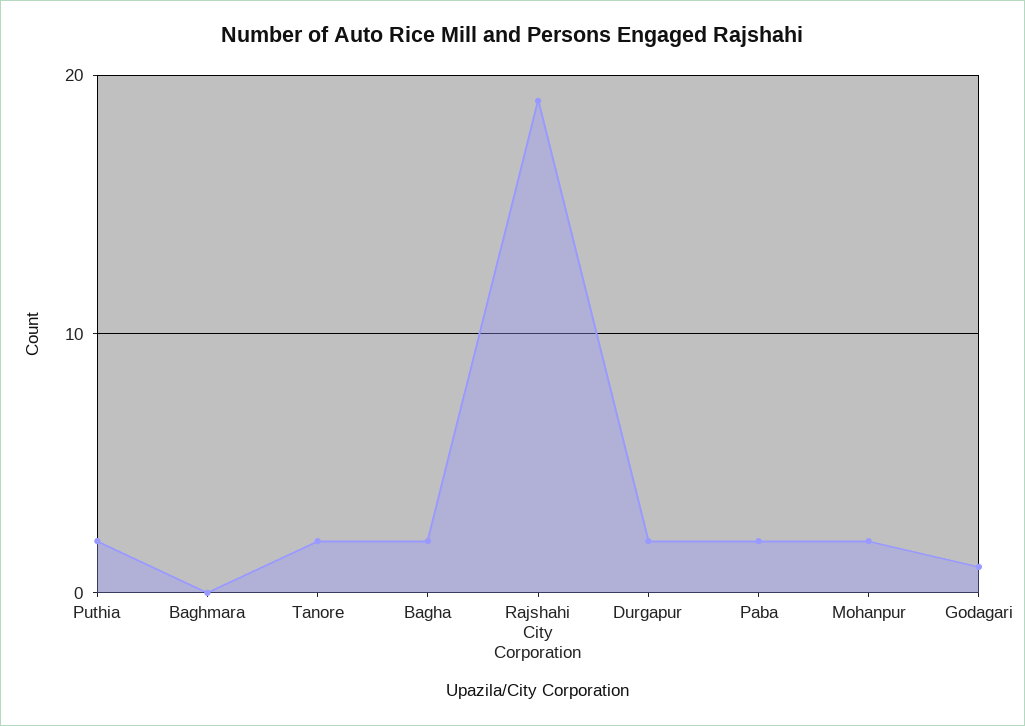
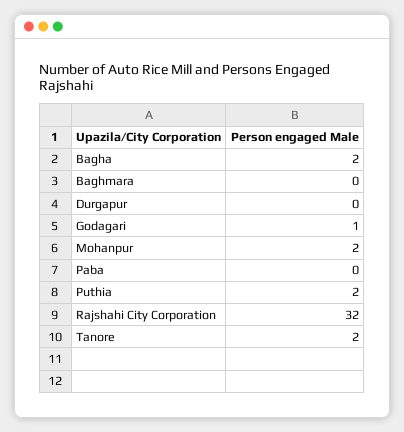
Rajshahi City Corporation: 19 -> 32
Durgapur: 2 -> 0
Paba: 2 -> 0

